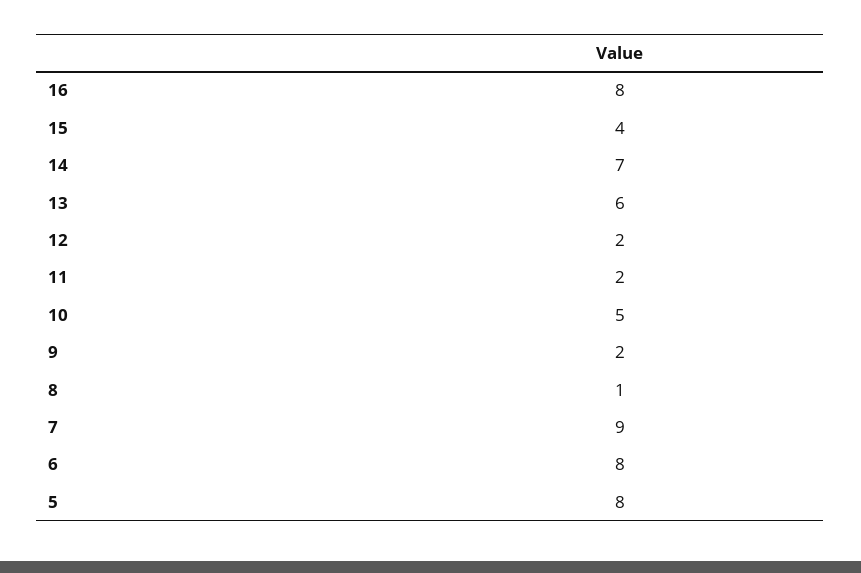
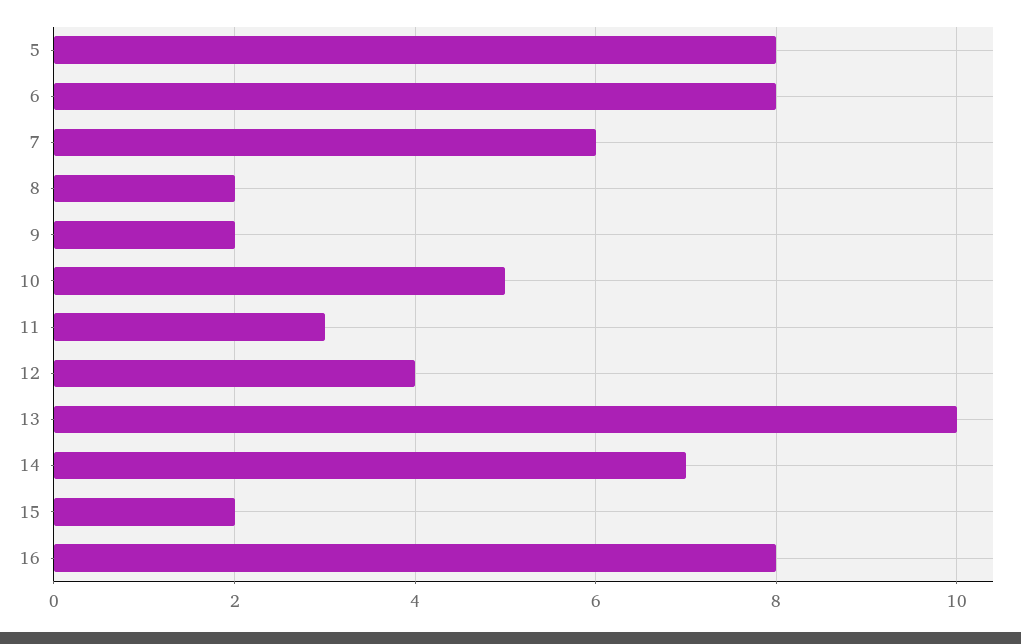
15: 4 -> 2
13: 6 -> 10
12: 2 -> 4
11: 2 -> 3
8: 1 -> 2
7: 9 -> 6

